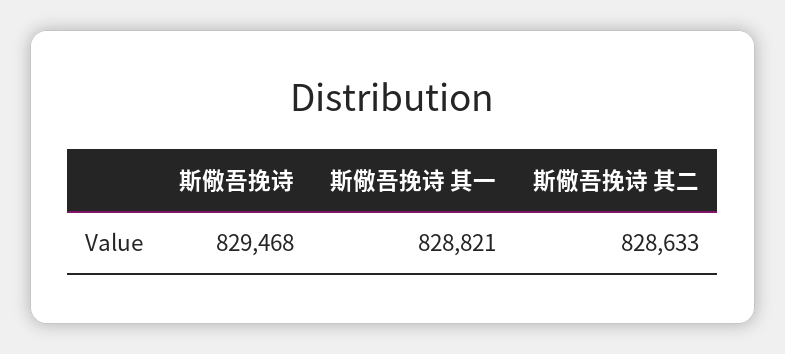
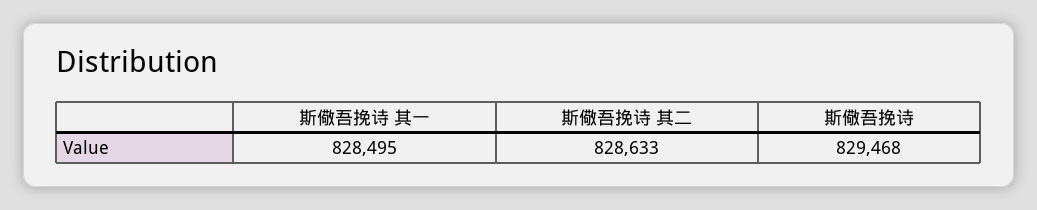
斯儆吾挽诗 其一: 828821 -> 828495

